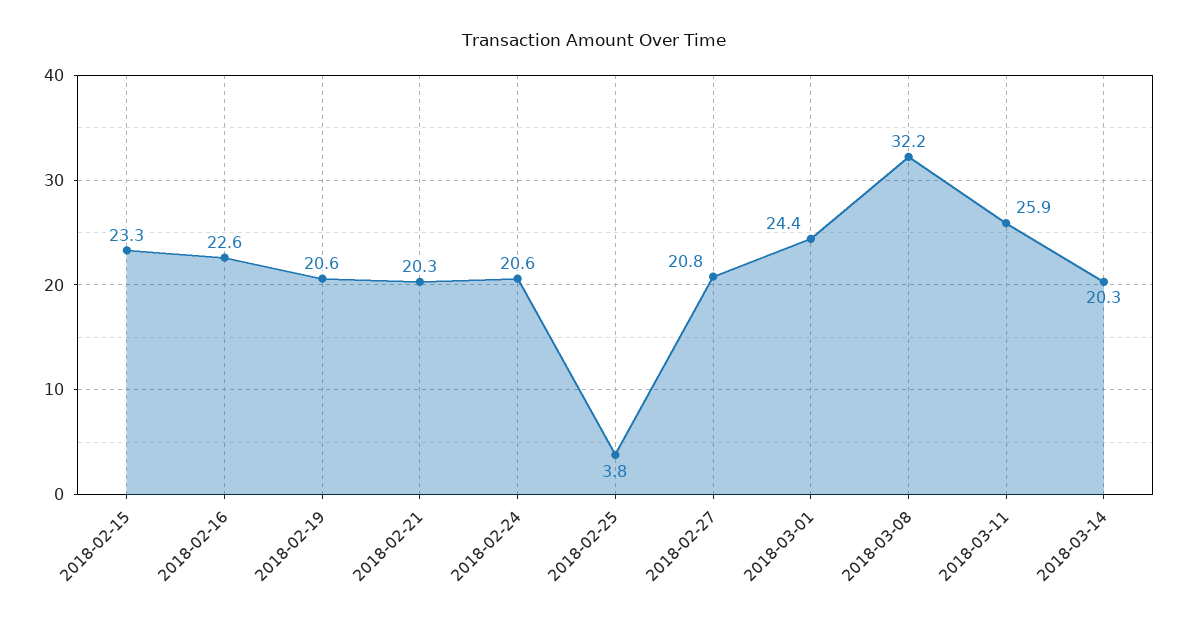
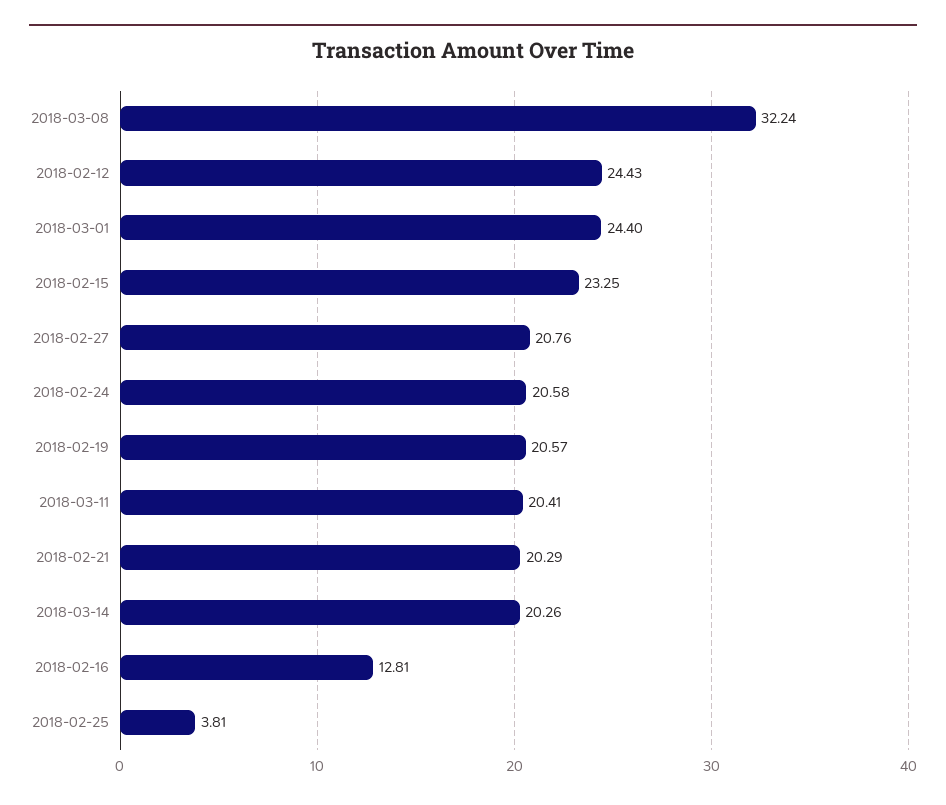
2018-02-16: 22.6 -> 12.81
2018-03-11: 25.9 -> 20.41
2018-02-12: none -> 24.43

